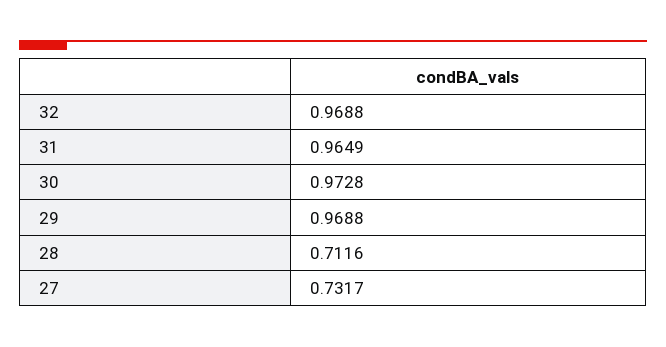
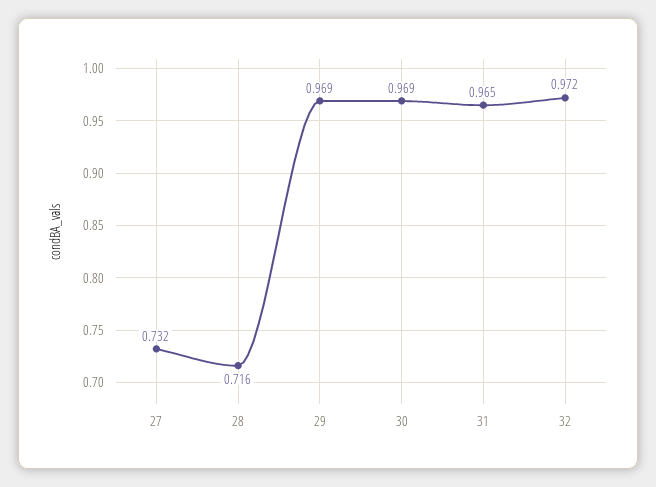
32: 0.9688 -> 0.972
30: 0.9728 -> 0.969
28: 0.7116 -> 0.716

